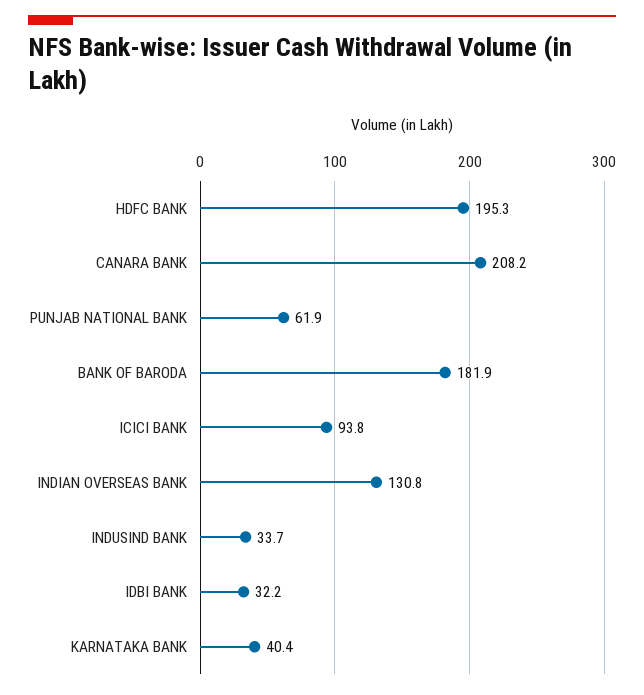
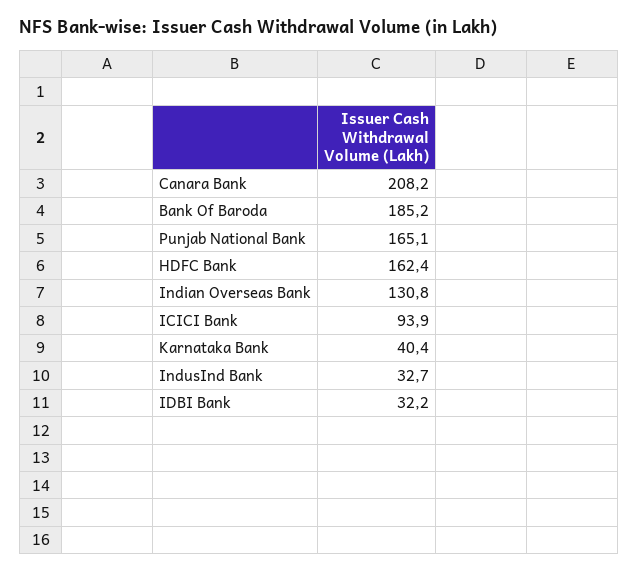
HDFC BANK: 195.3 -> 162.4
PUNJAB NATIONAL BANK: 61.9 -> 165.1
BANK OF BARODA: 181.9 -> 185.2
ICICI BANK: 93.8 -> 93.9
INDUSIND BANK: 33.7 -> 32.7

